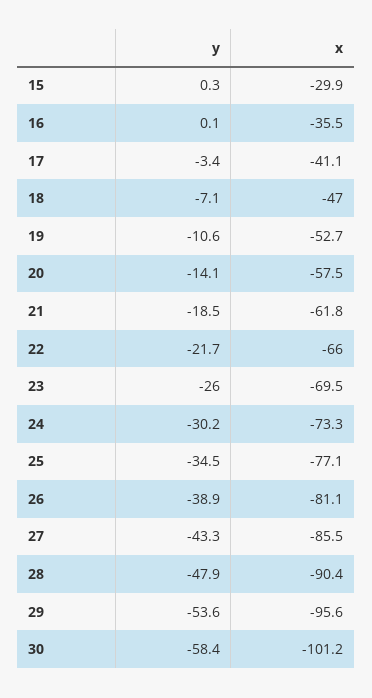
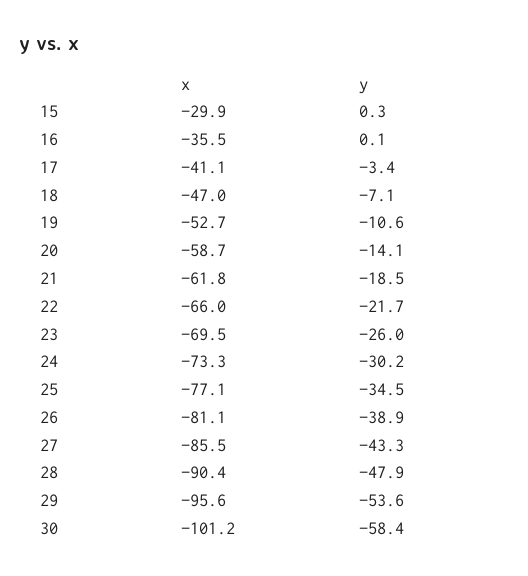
x, 20: -57.5 -> -58.7

